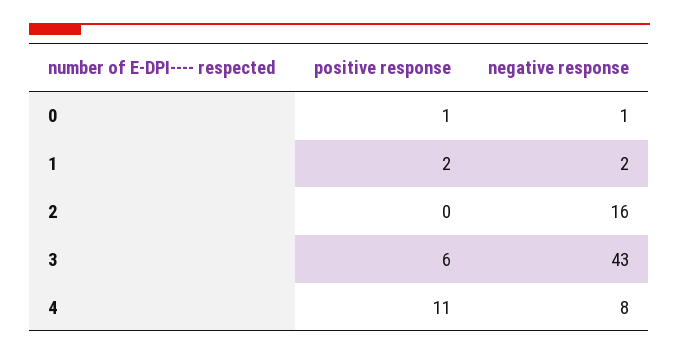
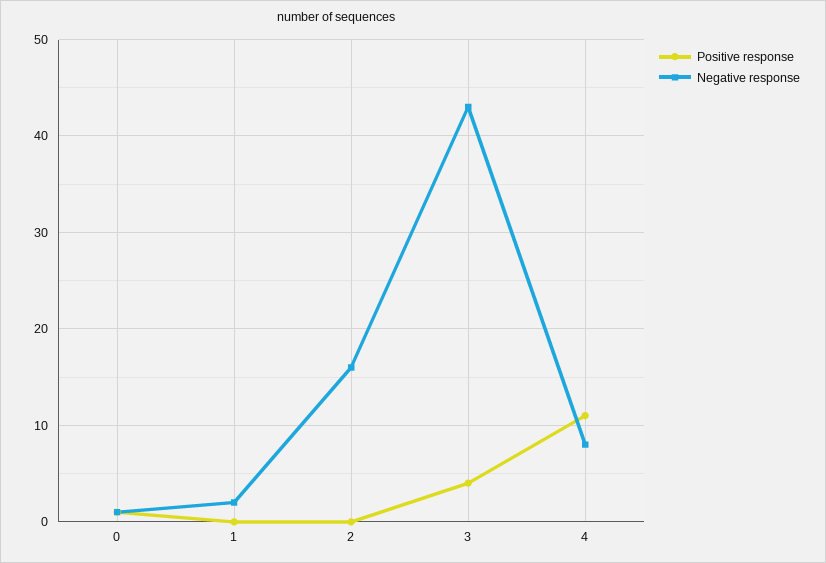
positive response, 1: 2 -> 0
positive response, 3: 6 -> 4

